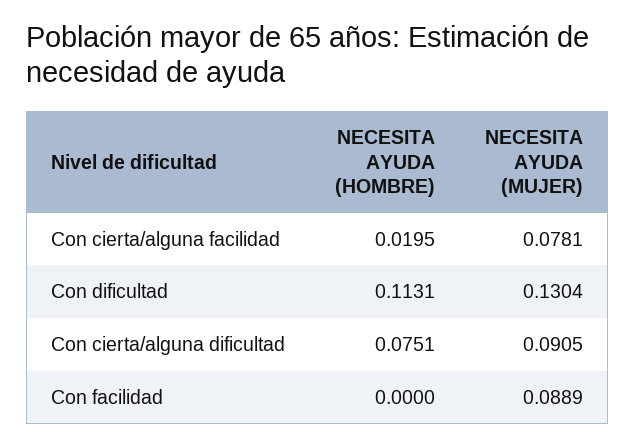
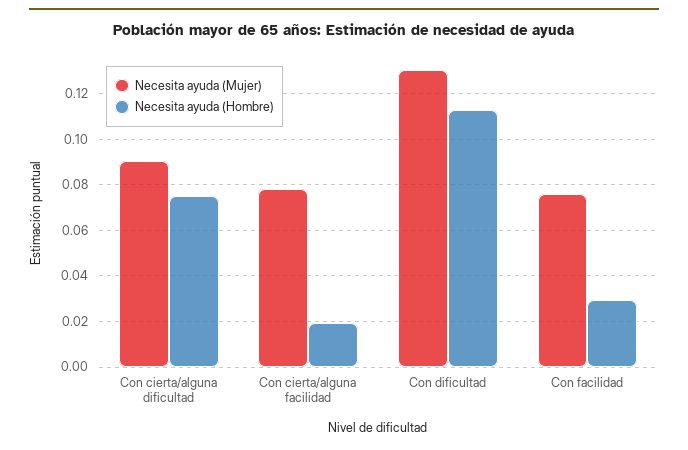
NECESITA AYUDA (HOMBRE), Con facilidad: 0 -> 0.03
NECESITA AYUDA (MUJER), Con facilidad: 0.0889 -> 0.075

